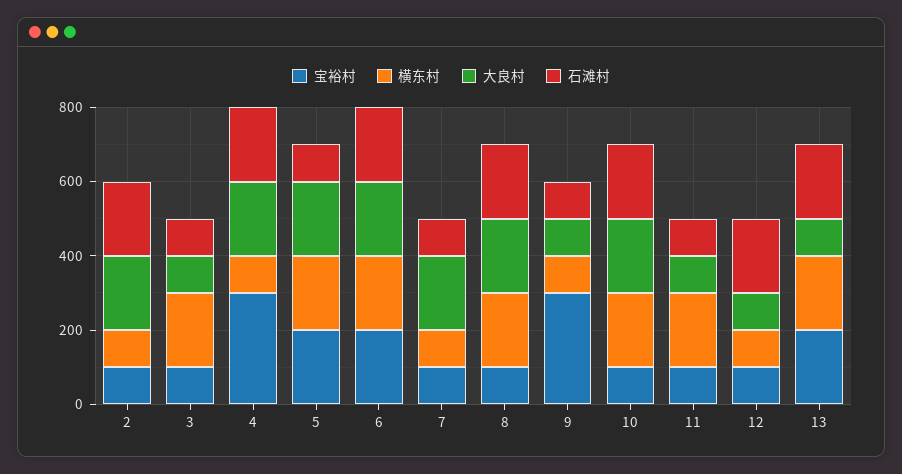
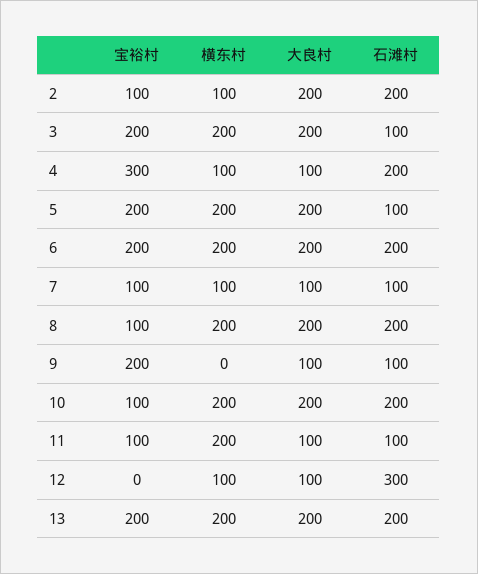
宝裕村, 3: 100 -> 200
大良村, 3: 100 -> 200
大良村, 4: 200 -> 100
大良村, 7: 200 -> 100
宝裕村, 9: 300 -> 200
横东村, 9: 100 -> 0
宝裕村, 12: 100 -> 0
石滩村, 12: 200 -> 300
大良村, 13: 100 -> 200

